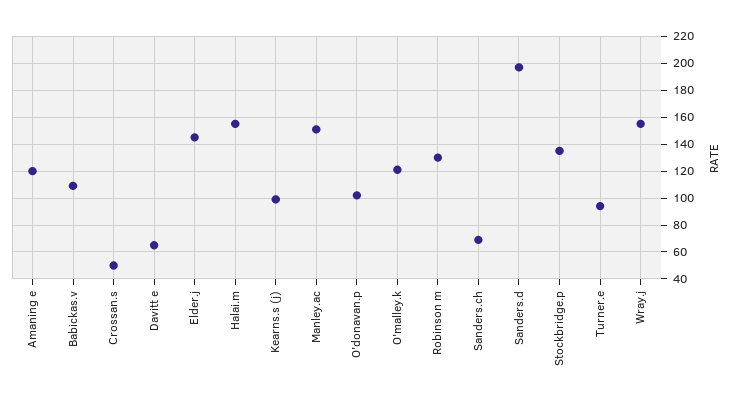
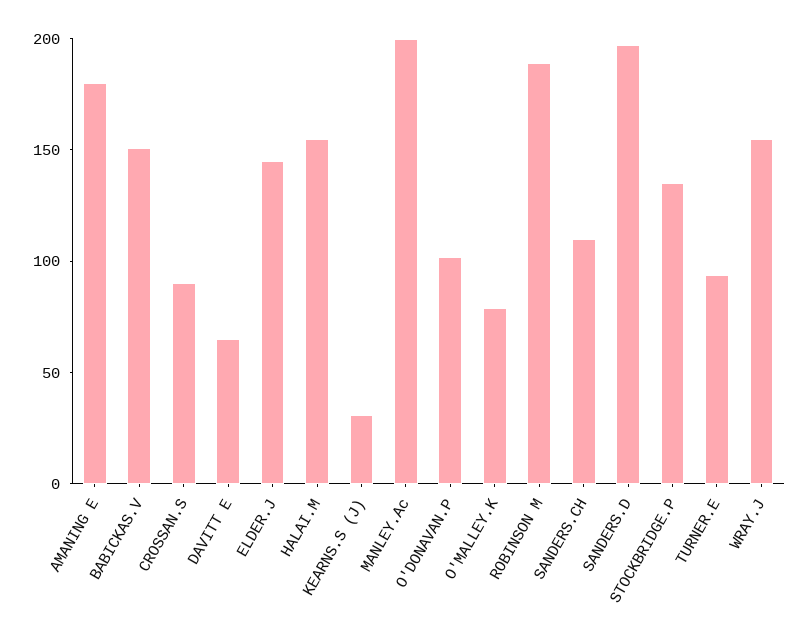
Amaning e: 120 -> 180
Babickas.v: 110 -> 150
Crossan.s: 50 -> 90
Kearns.s (j): 100 -> 30
Manley.ac: 150 -> 200
O'malley.k: 120 -> 80
Robinson m: 130 -> 190
Sanders.ch: 70 -> 110

